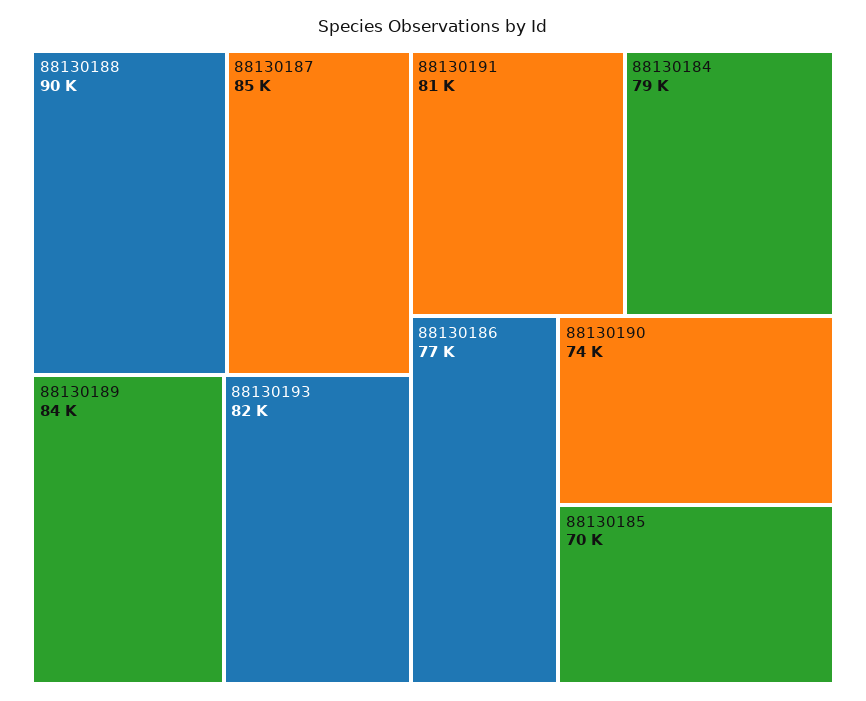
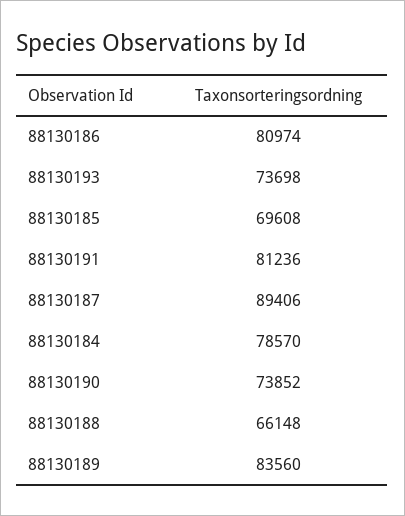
88130188: 90000 -> 66148
88130187: 85000 -> 89406
88130193: 82000 -> 73698
88130186: 77000 -> 80974

